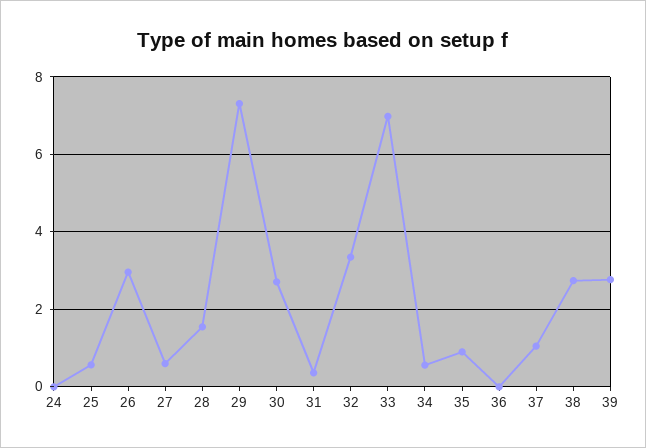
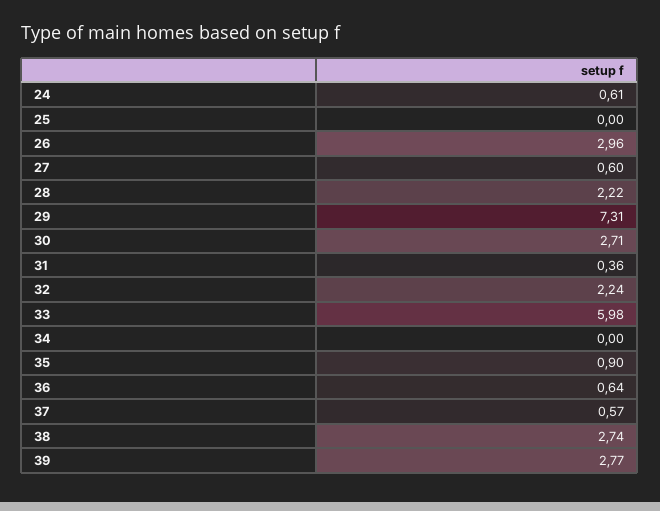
24: 0 -> 0.61
25: 0.6 -> 0
28: 1.6 -> 2.22
32: 3.4 -> 2.24
33: 7 -> 5.98
34: 0.6 -> 0
36: 0 -> 0.64
37: 1 -> 0.57

